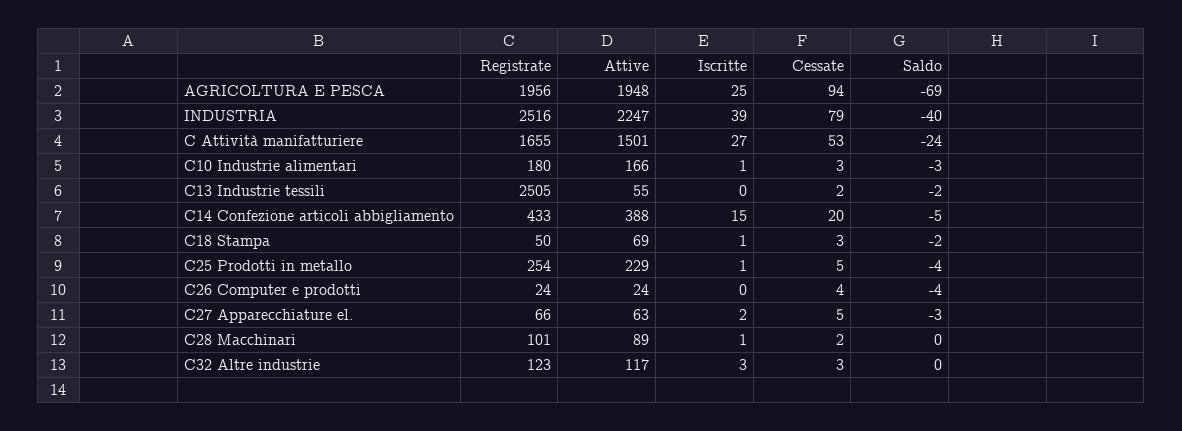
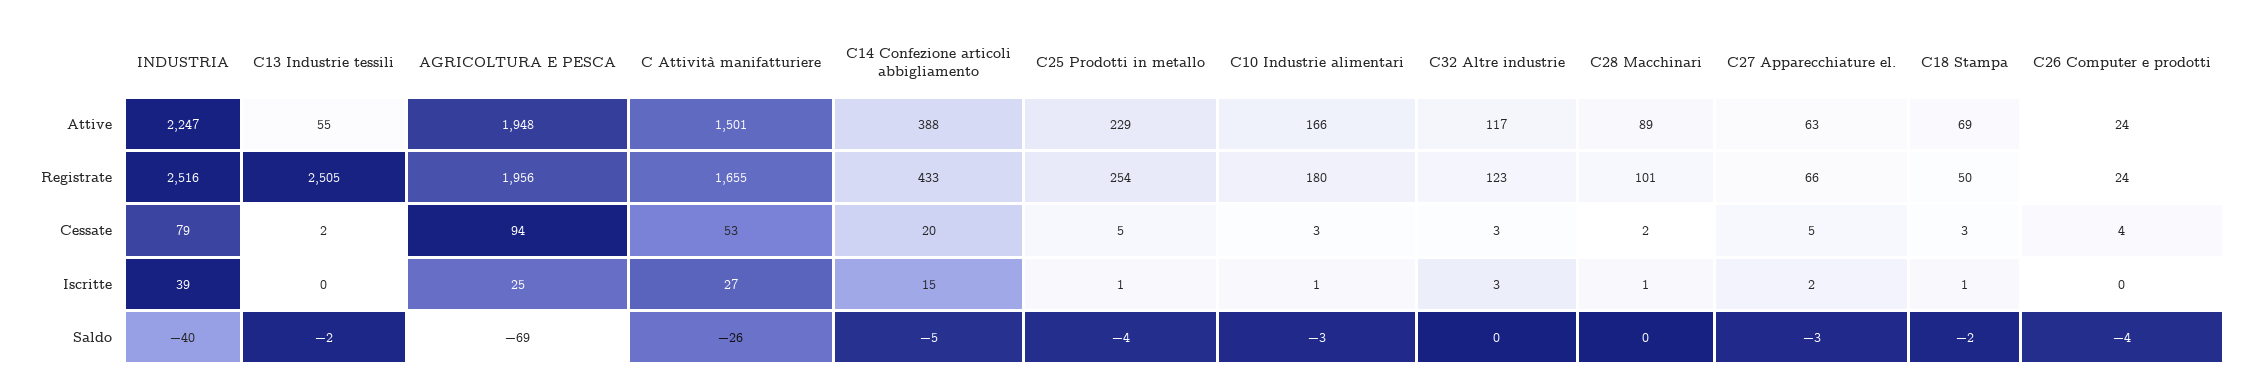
Saldo, C Attività manifatturiere: -24 -> -26

